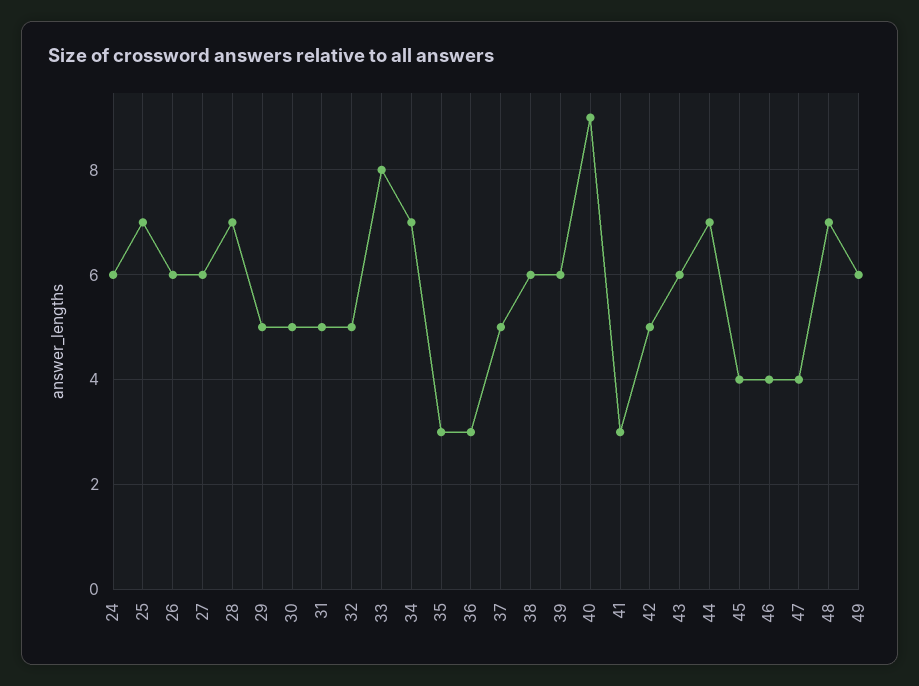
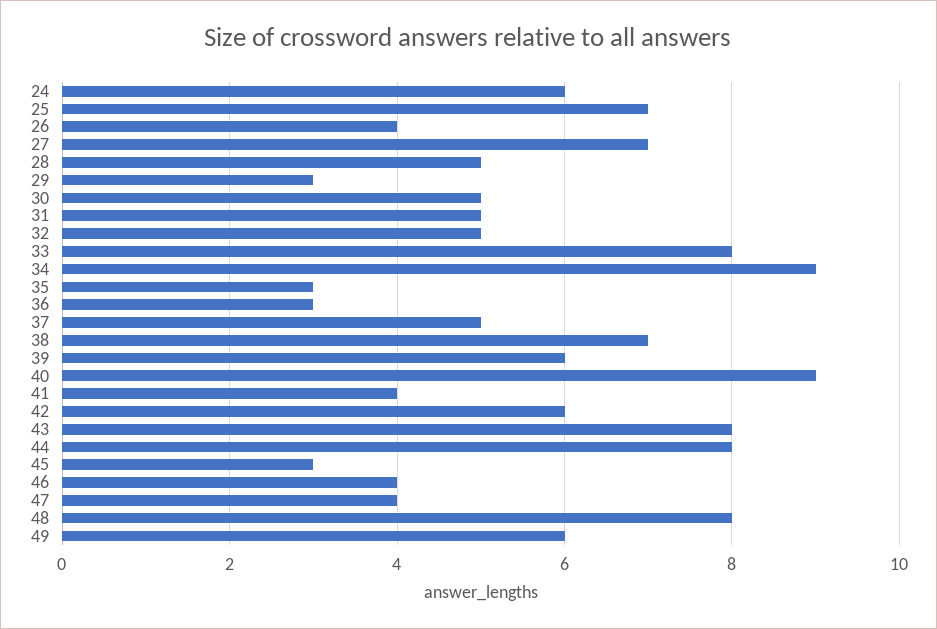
26: 6 -> 4
27: 6 -> 7
28: 7 -> 5
29: 5 -> 3
34: 7 -> 9
38: 6 -> 7
41: 3 -> 4
42: 5 -> 6
43: 6 -> 8
44: 7 -> 8
45: 4 -> 3
48: 7 -> 8

